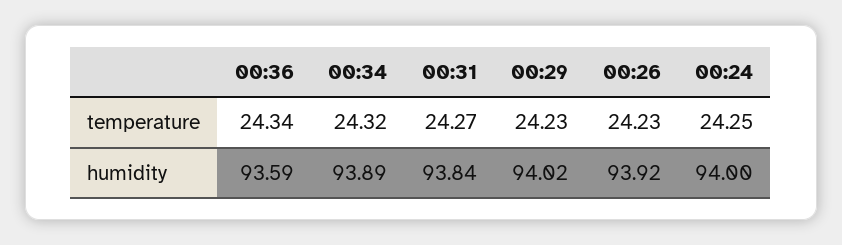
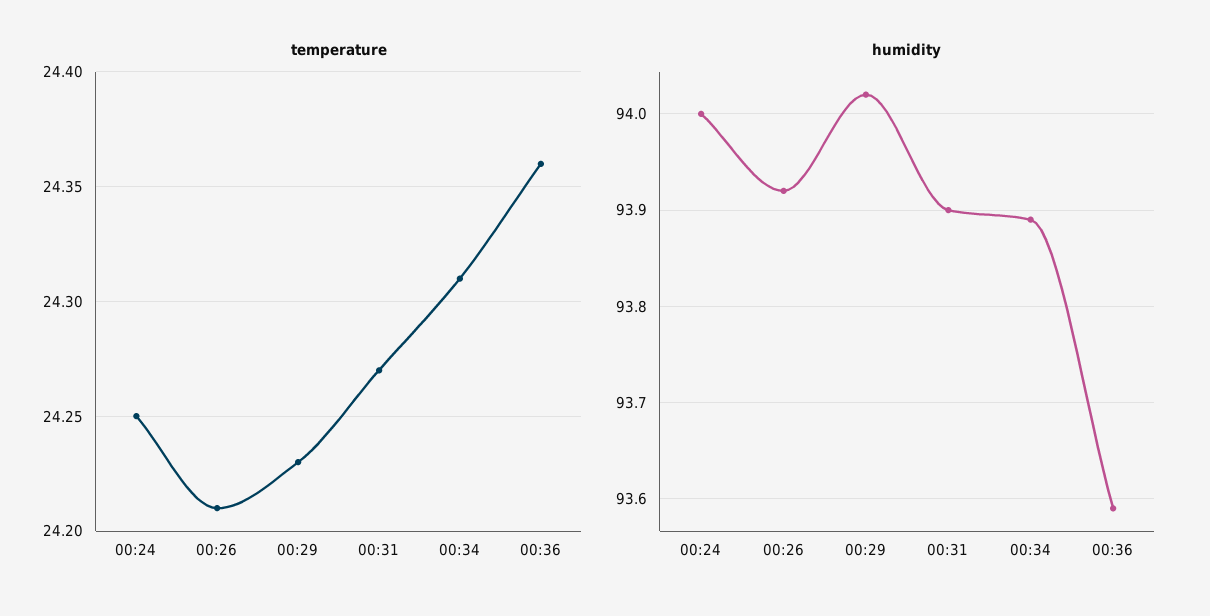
temperature, 00:36: 24.34 -> 24.36
temperature, 00:34: 24.32 -> 24.31
temperature, 00:26: 24.23 -> 24.21
humidity, 00:31: 93.84 -> 93.9

